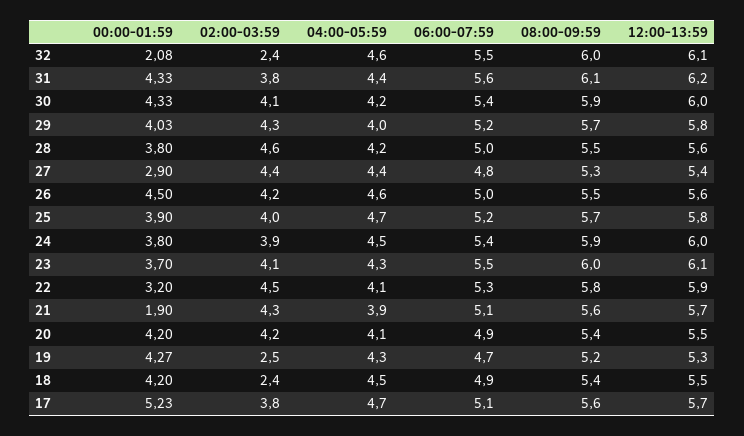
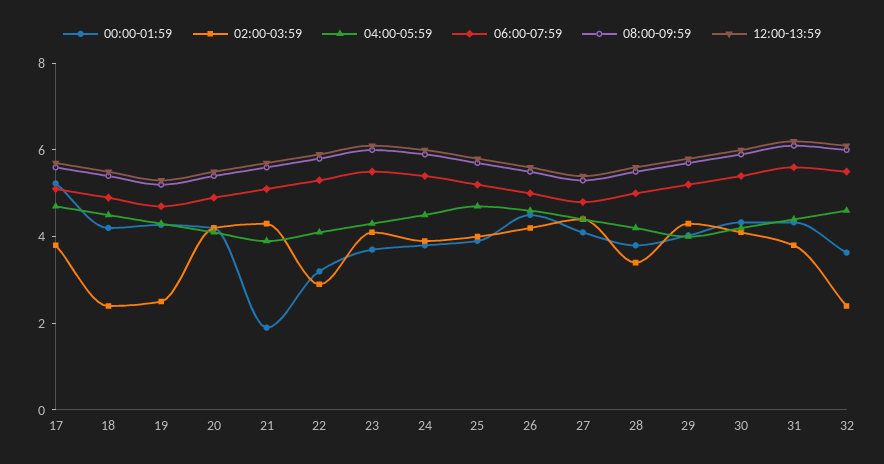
00:00-01:59, 32: 2.08 -> 3.5
02:00-03:59, 28: 4.6 -> 3.5
00:00-01:59, 27: 2.9 -> 4
02:00-03:59, 22: 4.5 -> 3

